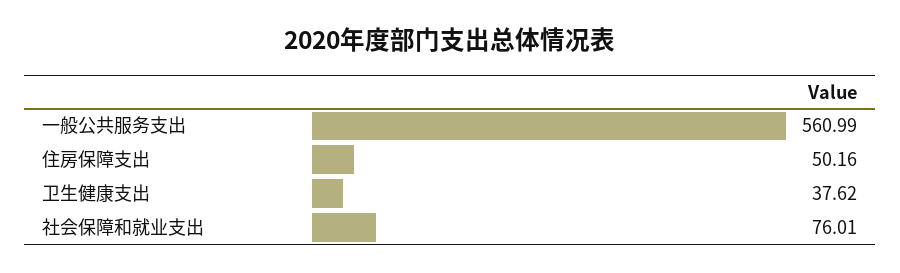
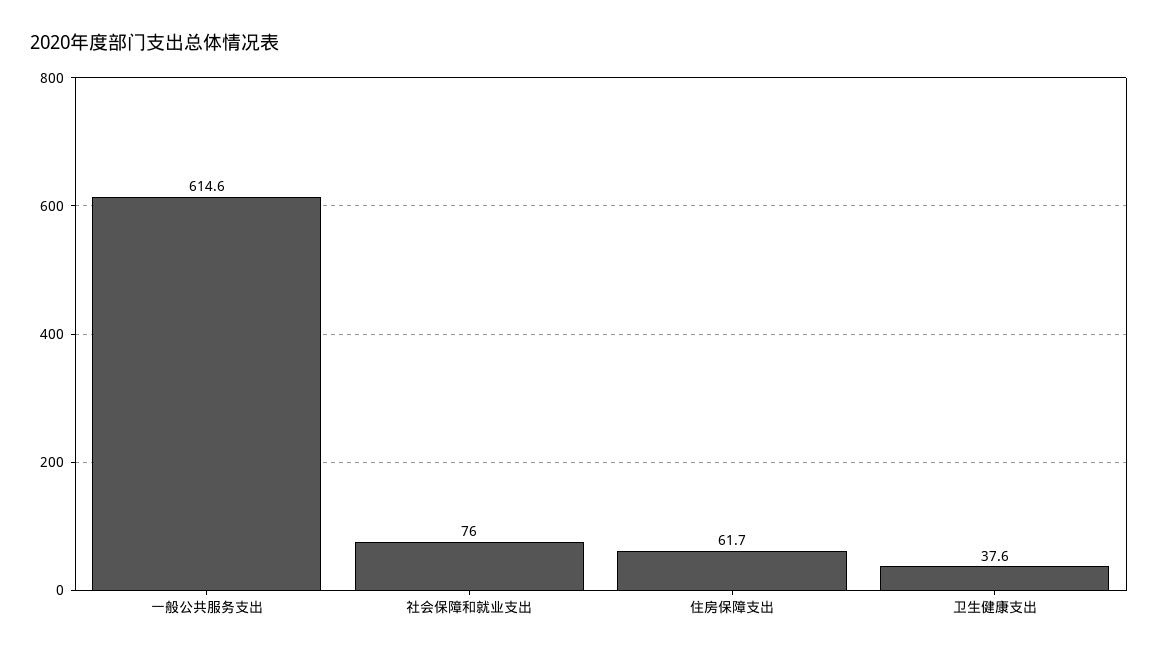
一般公共服务支出: 560.99 -> 614.6
住房保障支出: 50.16 -> 61.7

